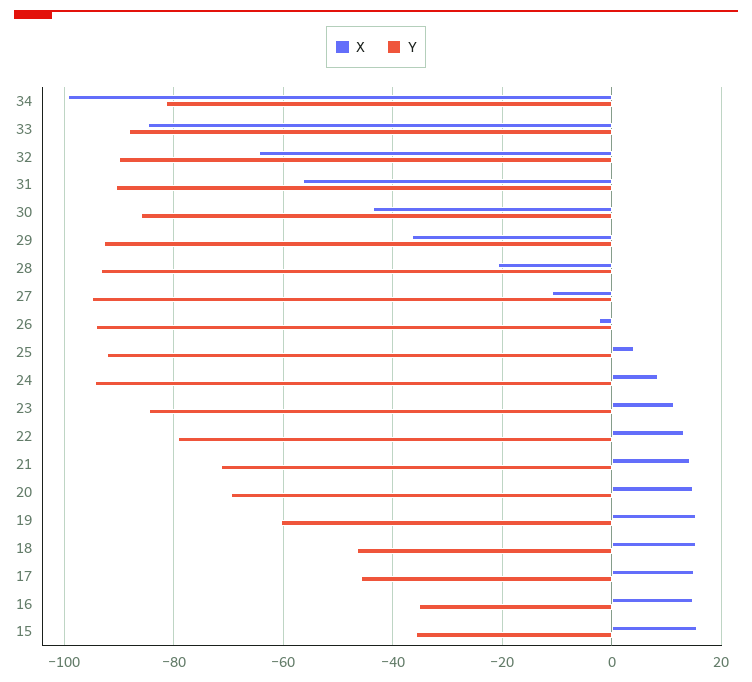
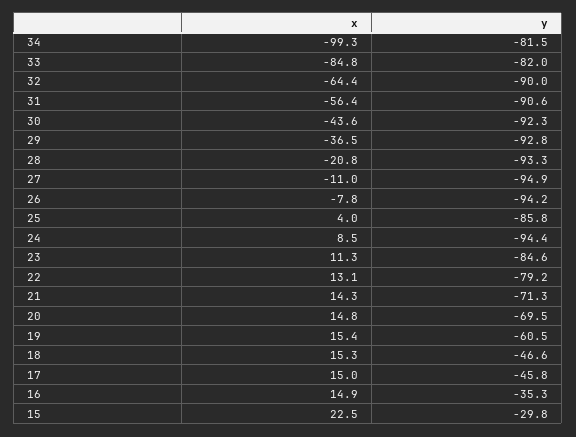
Y, 33: -88 -> -82
Y, 30: -86 -> -92.3
X, 26: -2 -> -7.8
Y, 25: -92 -> -85.8
X, 15: 16 -> 22.5
Y, 15: -36 -> -29.8

